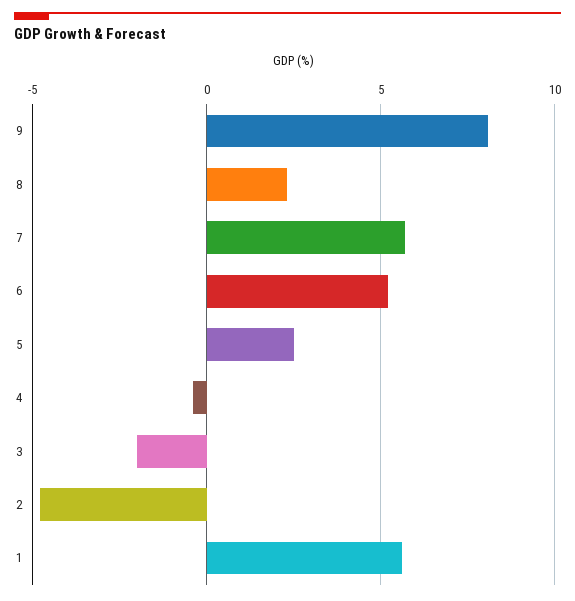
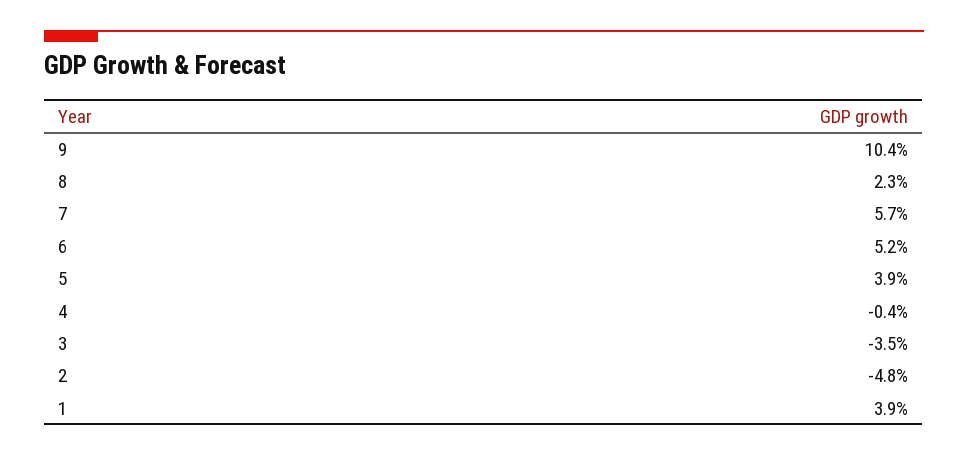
9: 8 -> 10.4
5: 2.5 -> 3.9
3: -2 -> -3.5
1: 5.5 -> 3.9

